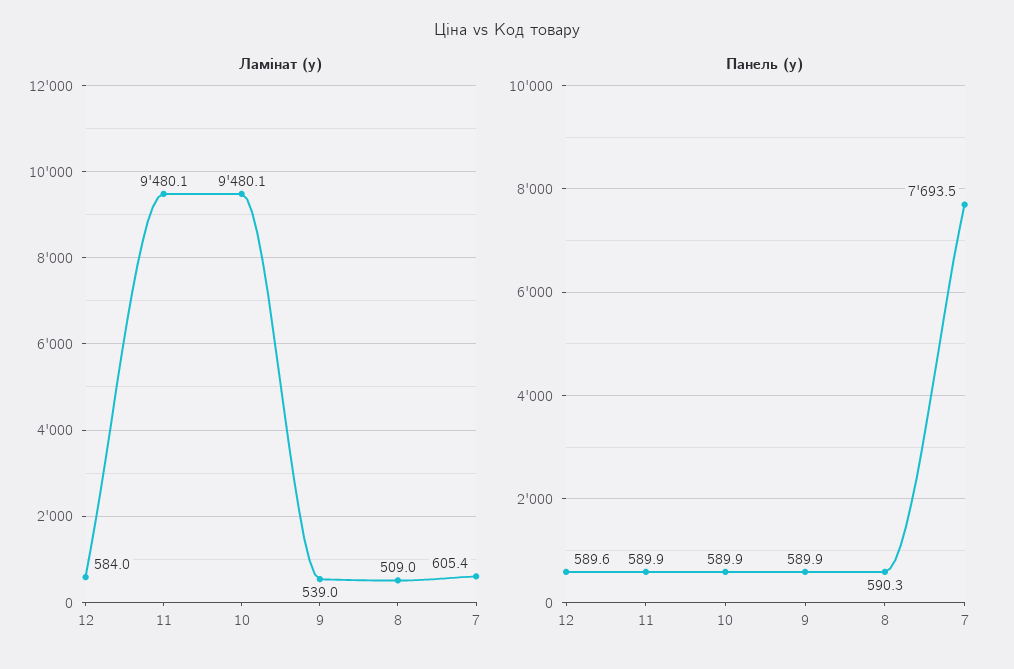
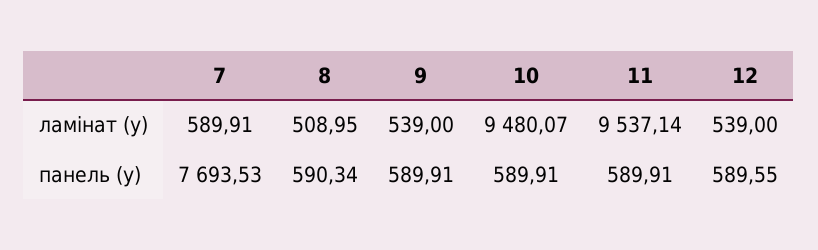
Ламінат (y), 12: 584 -> 539
Ламінат (y), 11: 9480.1 -> 9537.14
Ламінат (y), 7: 605.4 -> 589.91

